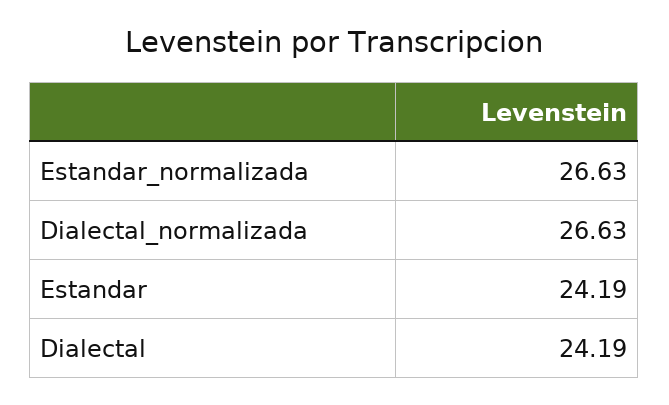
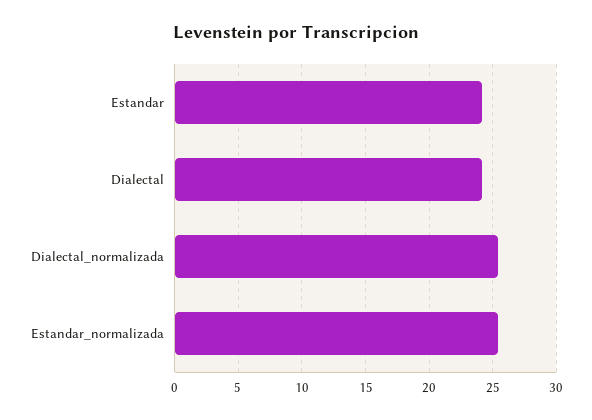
Estandar_normalizada: 26.63 -> 25.5
Dialectal_normalizada: 26.63 -> 25.5

